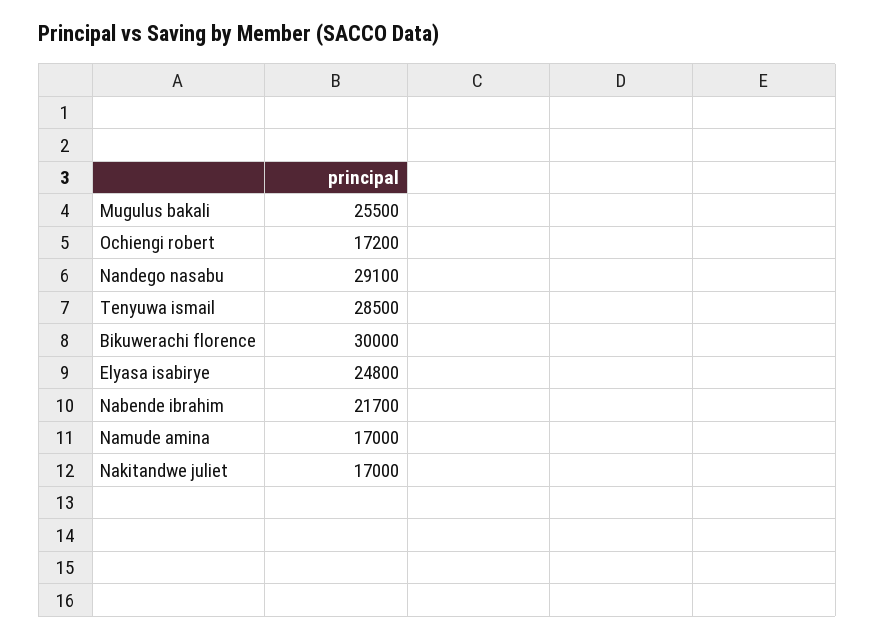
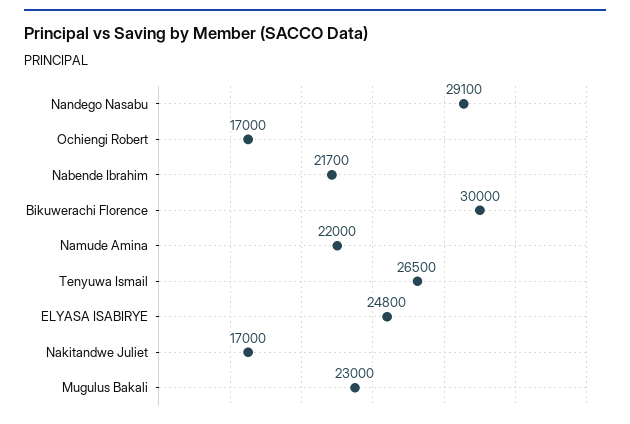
Mugulus bakali: 25500 -> 23000
Ochiengi robert: 17200 -> 17000
Tenyuwa ismail: 28500 -> 26500
Namude amina: 17000 -> 22000

